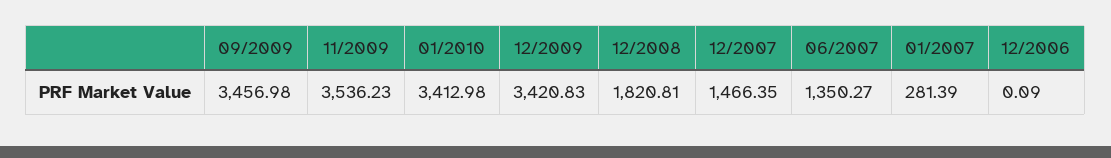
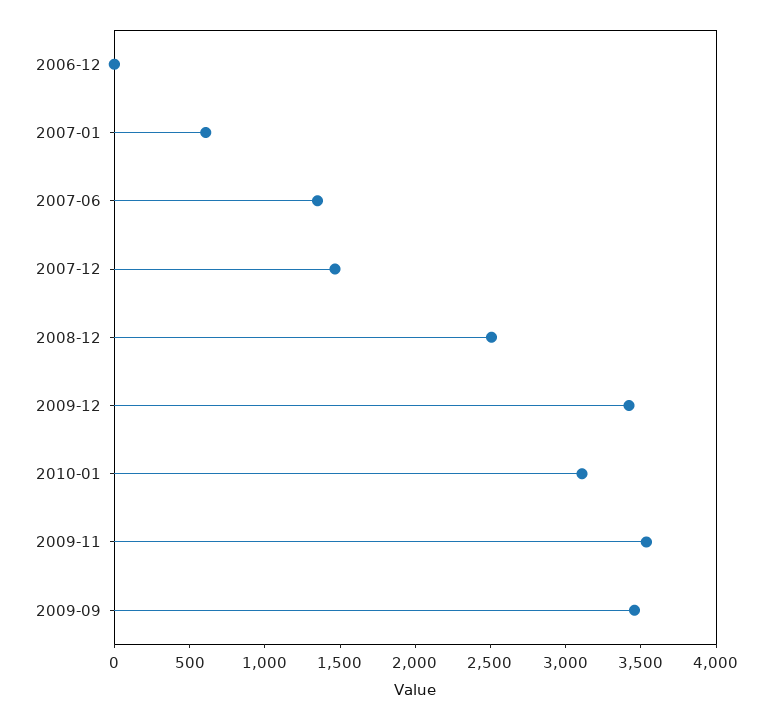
01/2010: 3412.98 -> 3100
12/2008: 1820.81 -> 2500
01/2007: 281.39 -> 600

